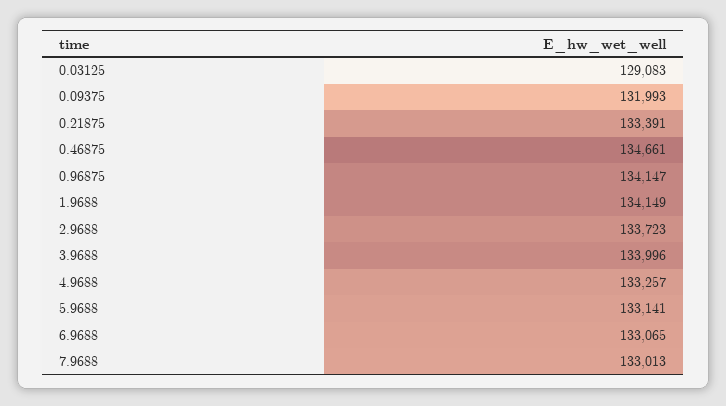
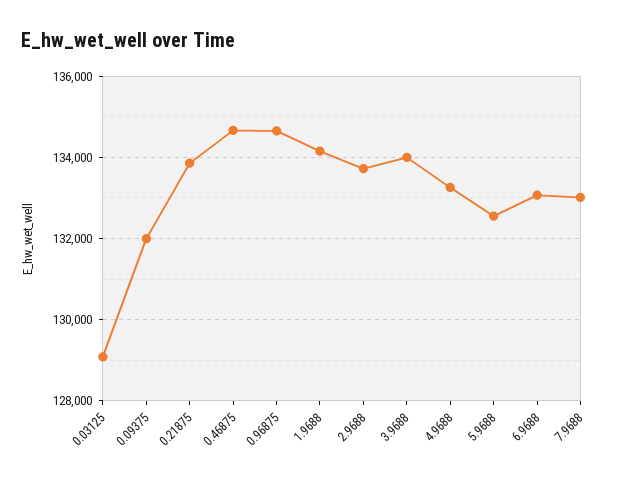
0.21875: 133391 -> 133800
0.96875: 134147 -> 134600
5.9688: 133141 -> 132600

